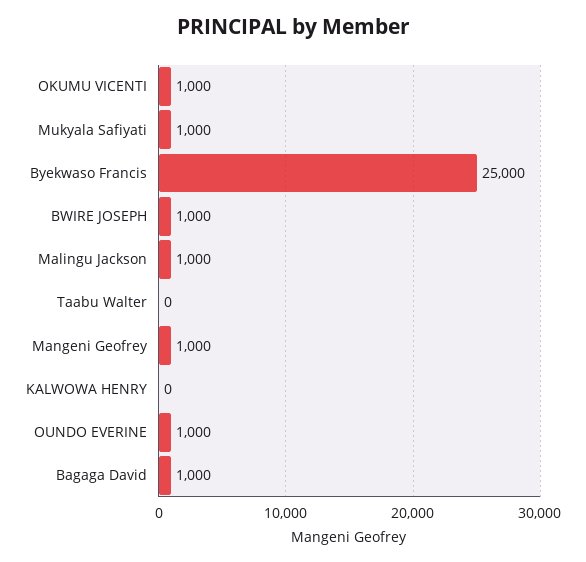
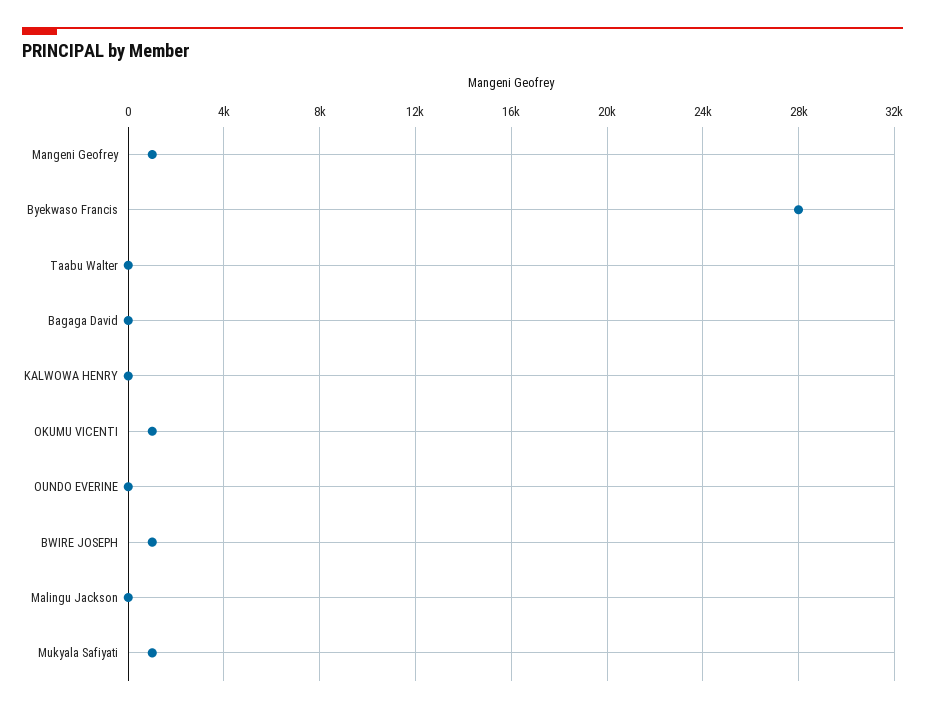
Byekwaso Francis: 25000 -> 28000
Malingu Jackson: 1000 -> 0
OUNDO EVERINE: 1000 -> 0
Bagaga David: 1000 -> 0

